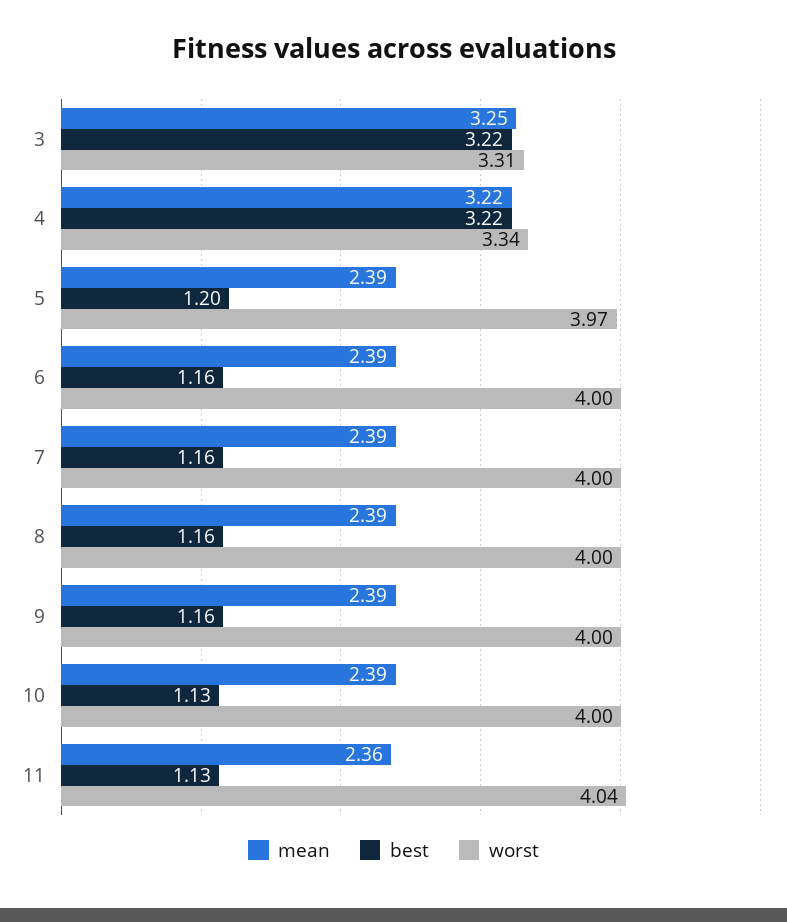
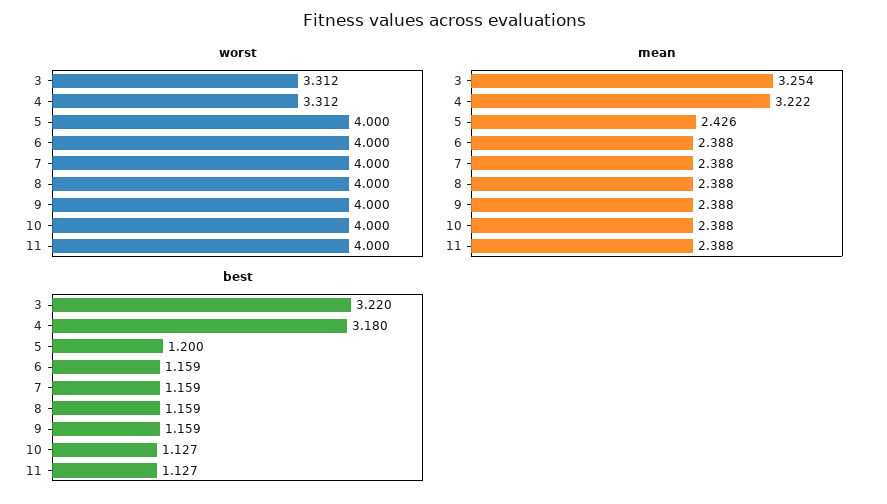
best, 4: 3.22 -> 3.18
worst, 4: 3.34 -> 3.312
mean, 5: 2.39 -> 2.426
worst, 5: 3.97 -> 4
mean, 11: 2.36 -> 2.388
worst, 11: 4.04 -> 4

